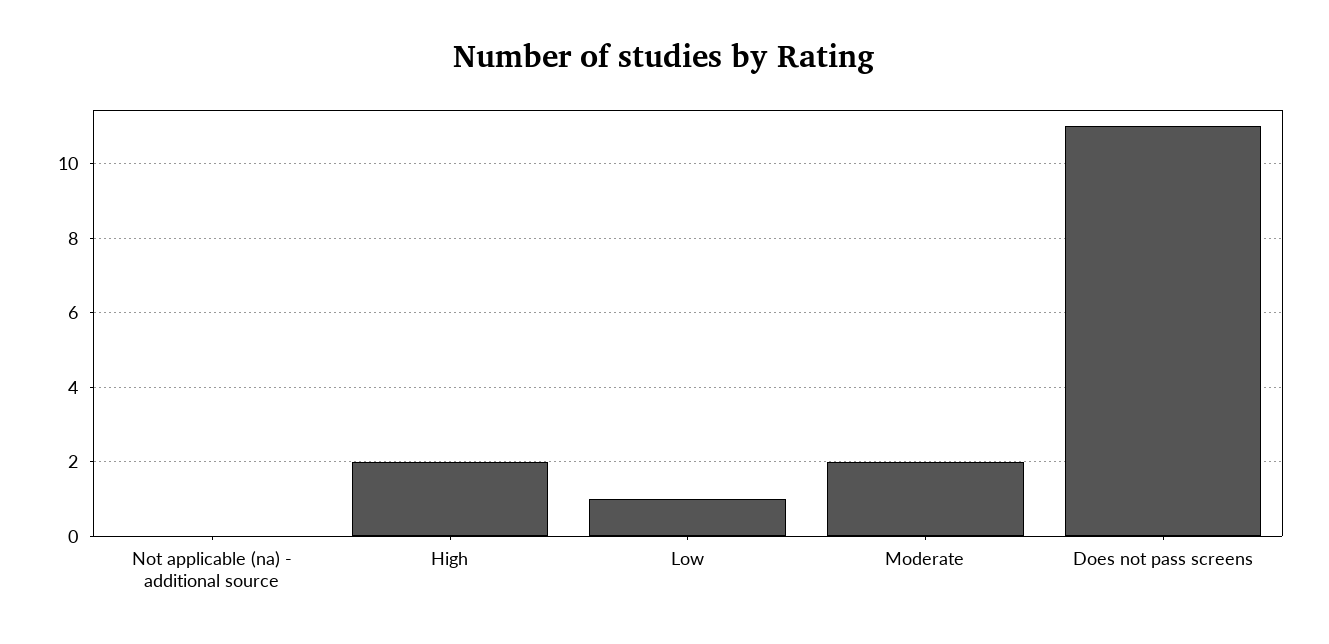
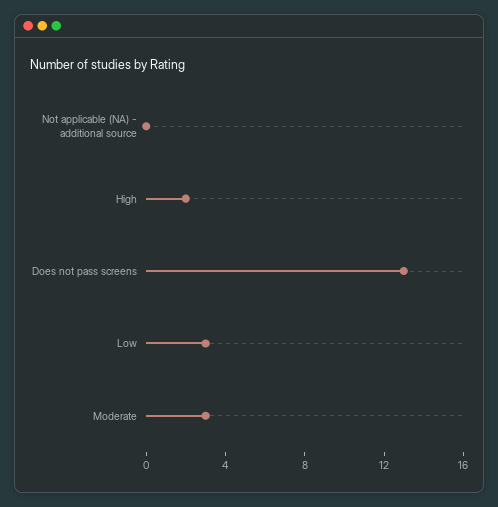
Low: 1 -> 3
Moderate: 2 -> 3
Does not pass screens: 11 -> 13

